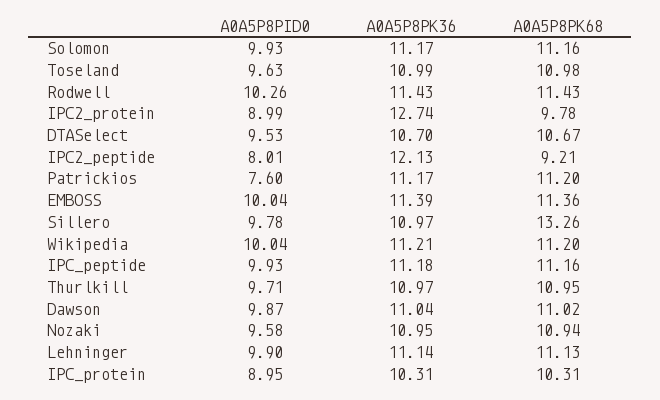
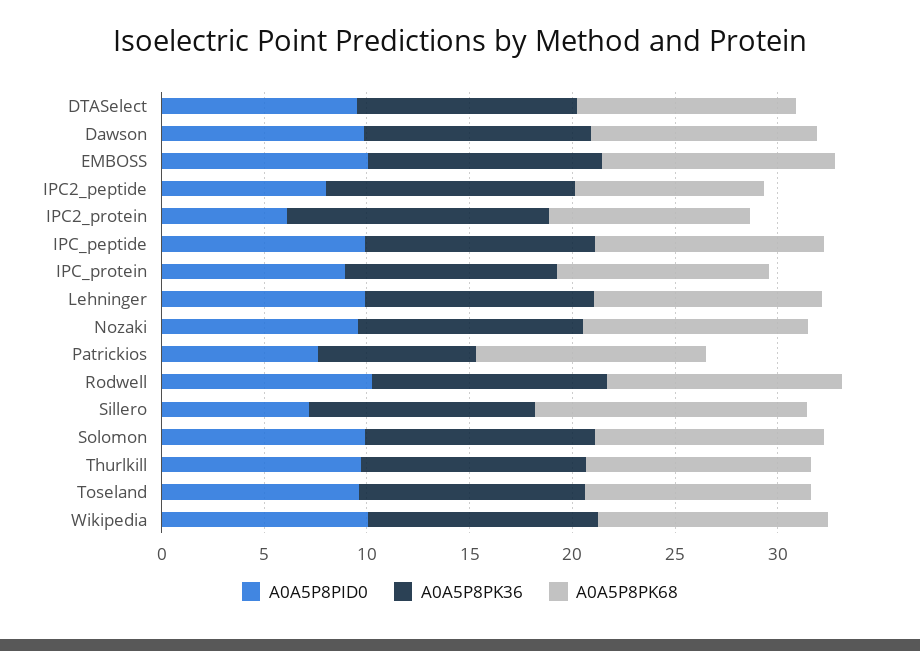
A0A5P8PID0, IPC2_protein: 8.99 -> 6
A0A5P8PK36, Patrickios: 11.17 -> 8
A0A5P8PID0, Sillero: 9.78 -> 7

